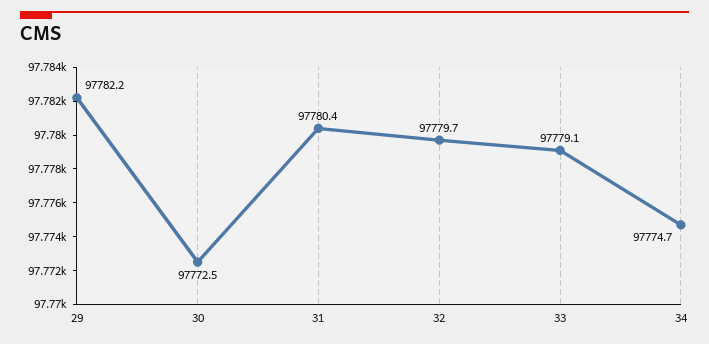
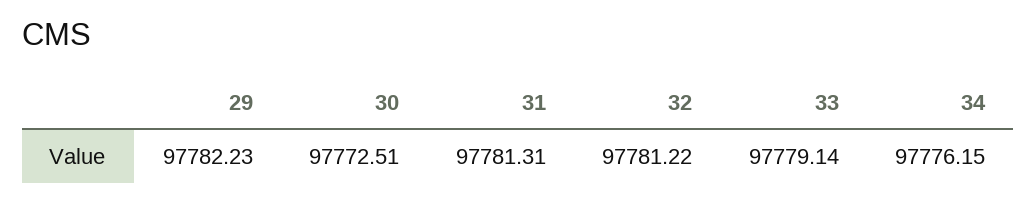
31: 97780.4 -> 97781.31
32: 97779.7 -> 97781.22
34: 97774.7 -> 97776.15

